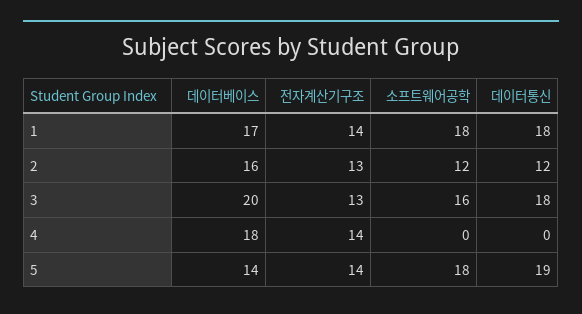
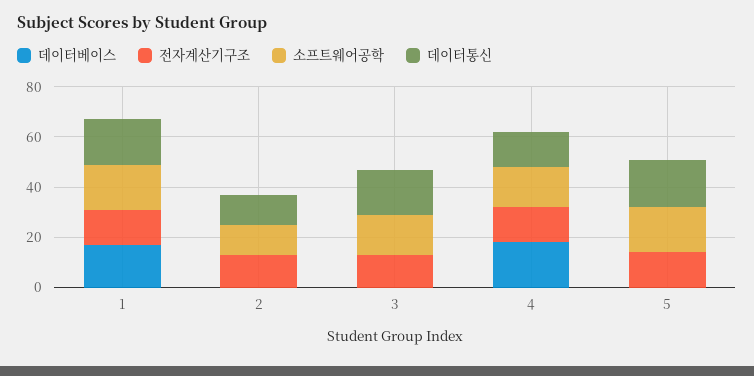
데이터베이스, 2: 16 -> 0
데이터베이스, 3: 20 -> 0
소프트웨어공학, 4: 0 -> 15
데이터통신, 4: 0 -> 15
데이터베이스, 5: 14 -> 0

